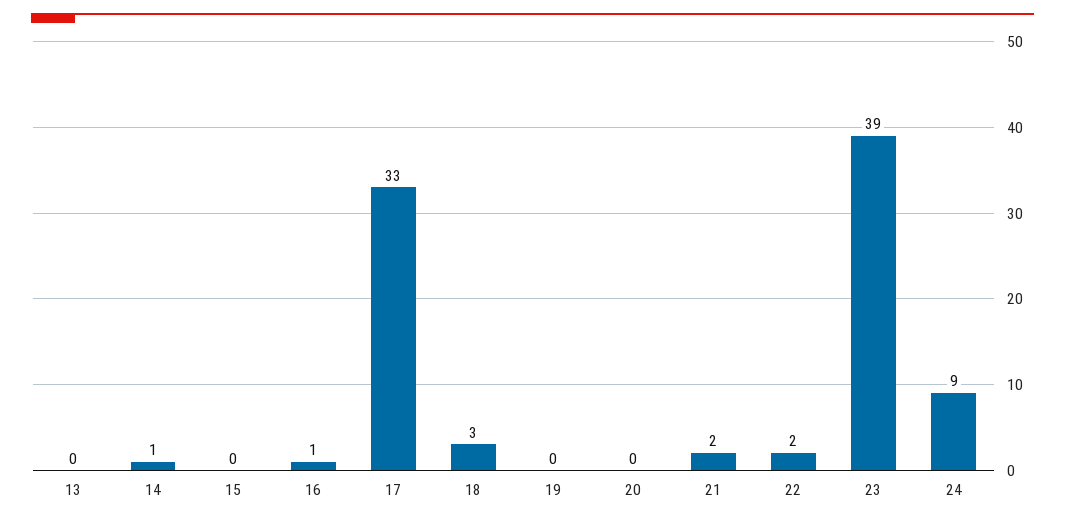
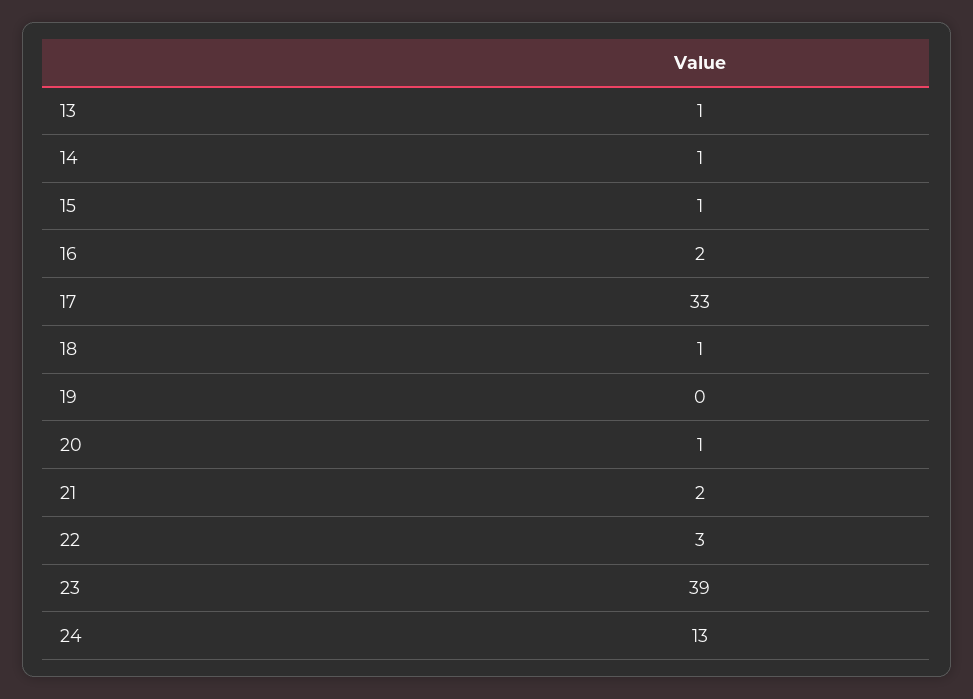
13: 0 -> 1
15: 0 -> 1
16: 1 -> 2
18: 3 -> 1
20: 0 -> 1
22: 2 -> 3
24: 9 -> 13

